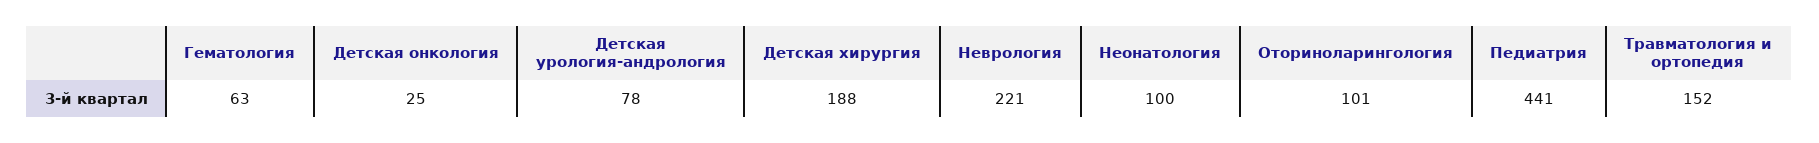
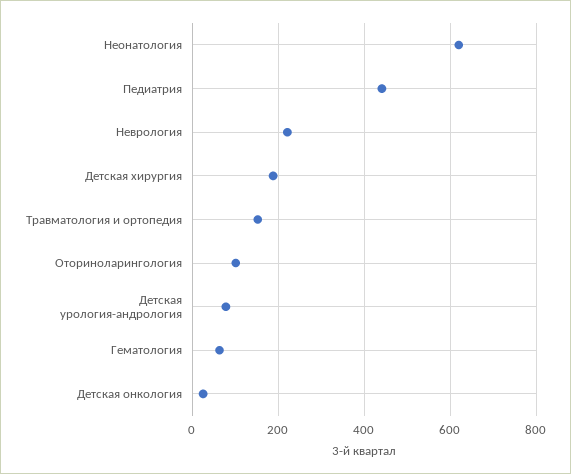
Неонатология: 100 -> 620

